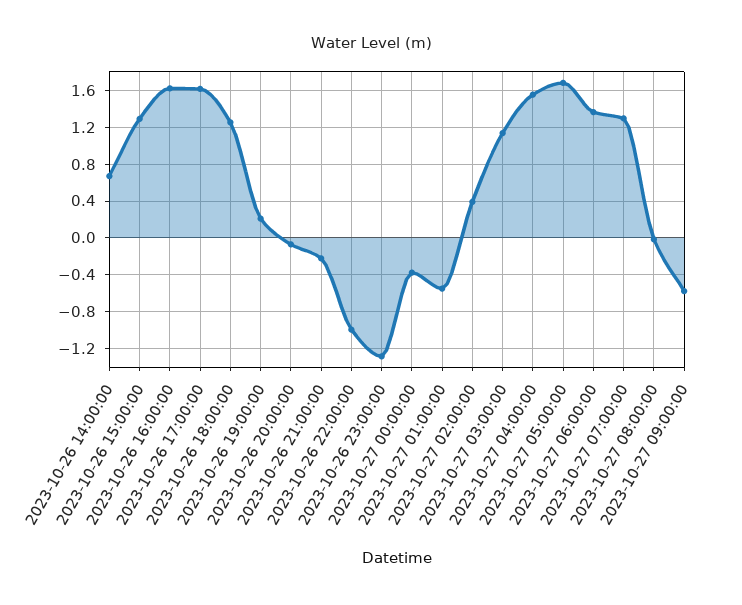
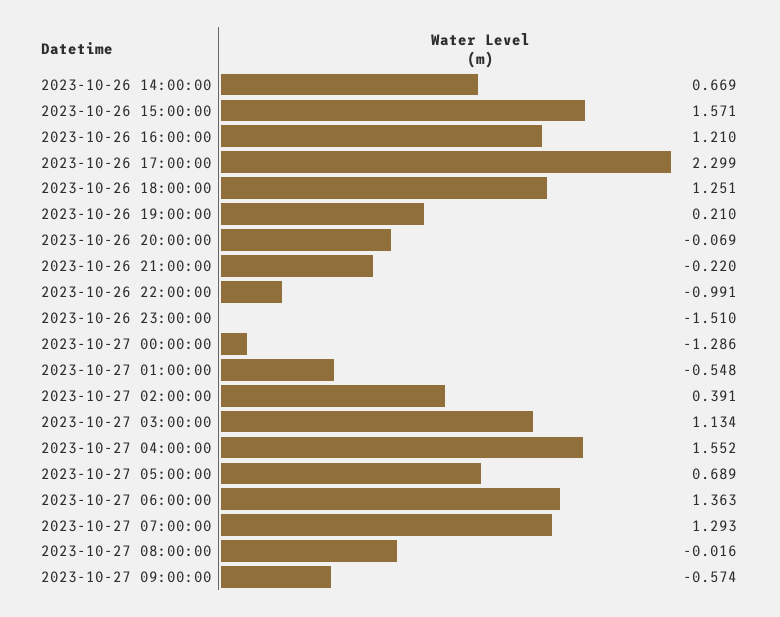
2023-10-26 15:00:00: 1.3 -> 1.571
2023-10-26 16:00:00: 1.6 -> 1.21
2023-10-26 17:00:00: 1.6 -> 2.299
2023-10-26 23:00:00: -1.3 -> -1.51
2023-10-27 00:00:00: -0.4 -> -1.286
2023-10-27 05:00:00: 1.7 -> 0.689

